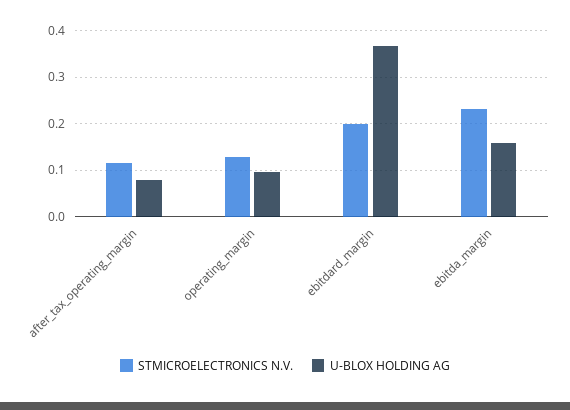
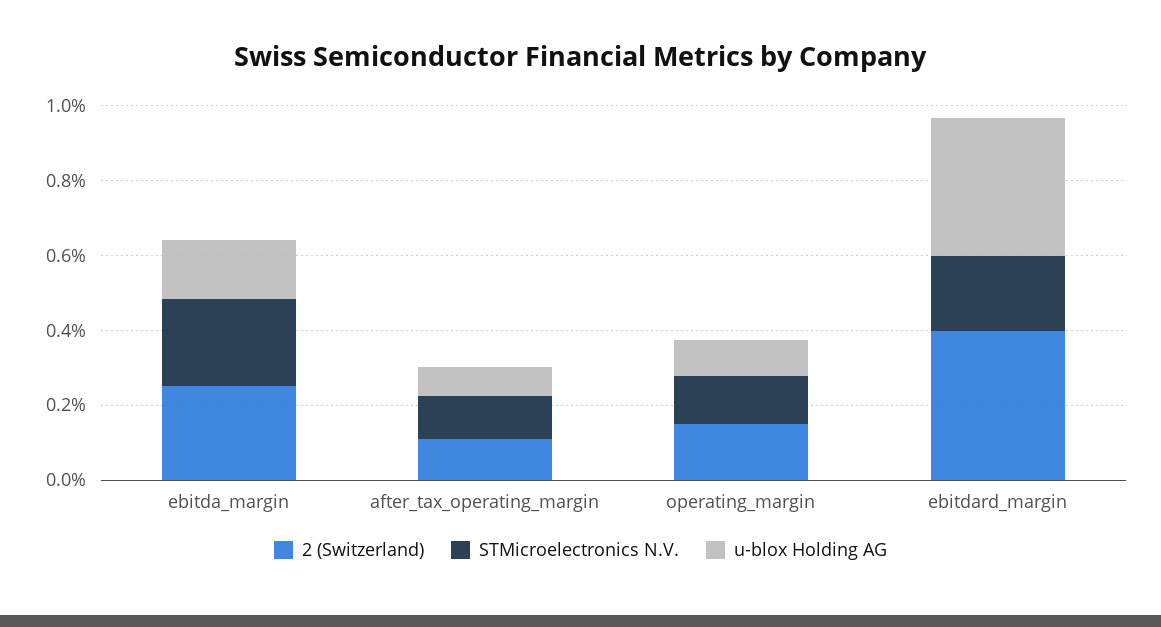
2 (Switzerland), ebitda_margin: none -> 0.25
2 (Switzerland), after_tax_operating_margin: none -> 0.1
2 (Switzerland), operating_margin: none -> 0.15
2 (Switzerland), ebitdard_margin: none -> 0.4

